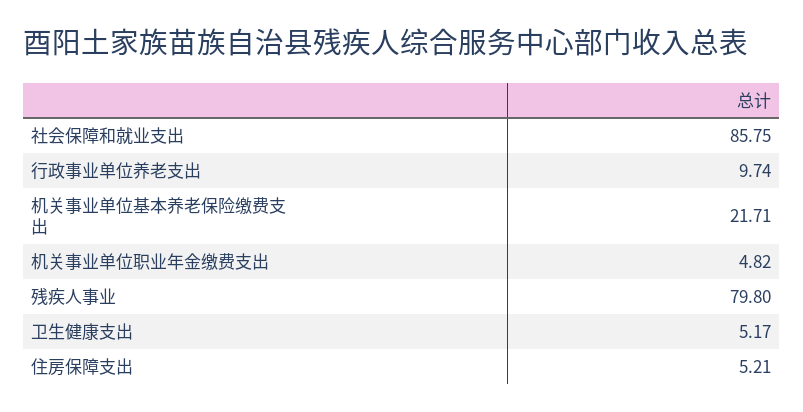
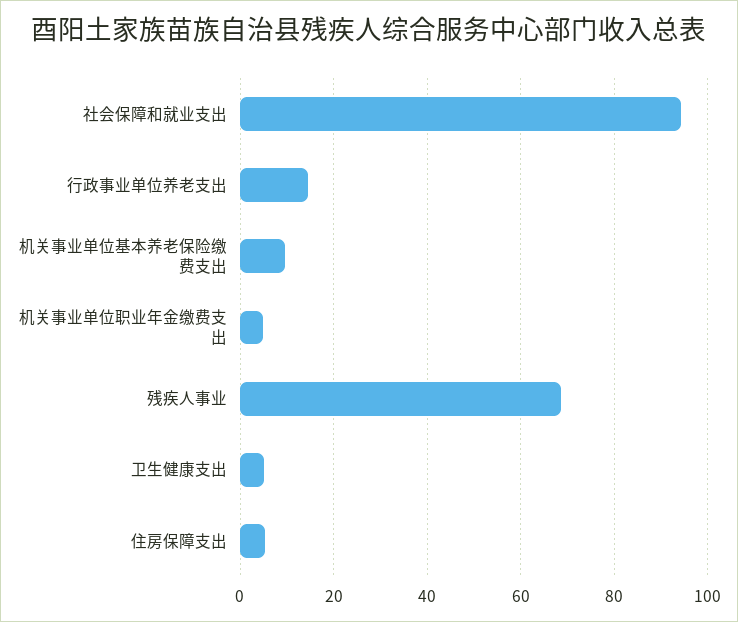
社会保障和就业支出: 85.75 -> 94
行政事业单位养老支出: 9.74 -> 14
机关事业单位基本养老保险缴费支出: 21.71 -> 10
残疾人事业: 79.8 -> 68

